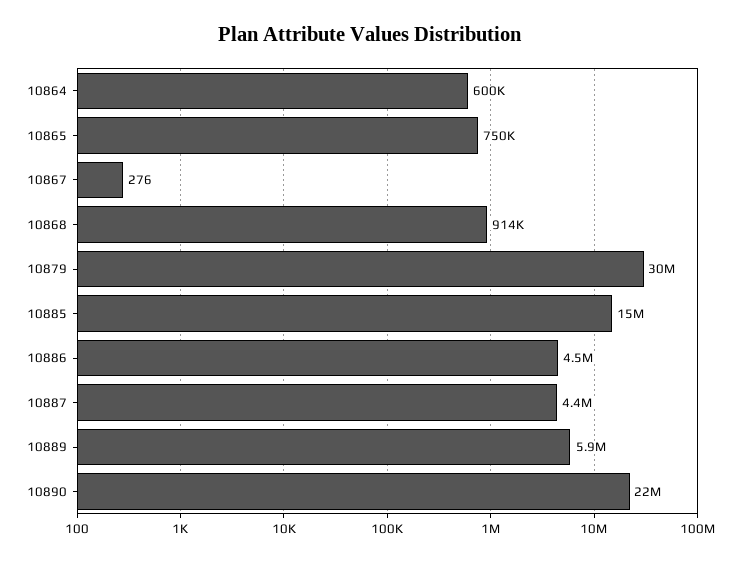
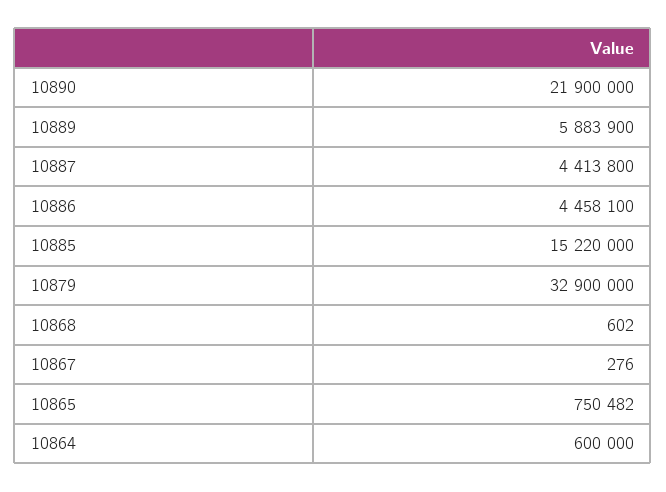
10868: 914000 -> 602
10879: 30000000 -> 32900000

